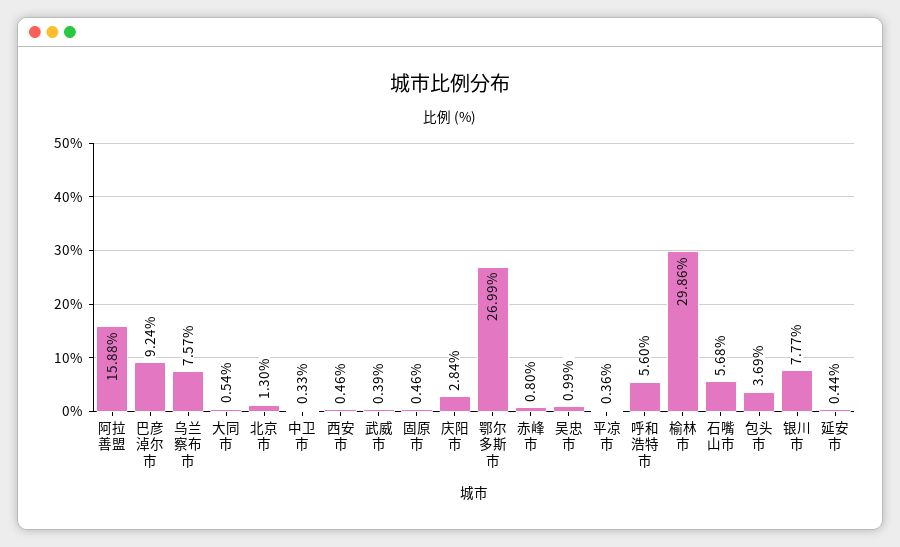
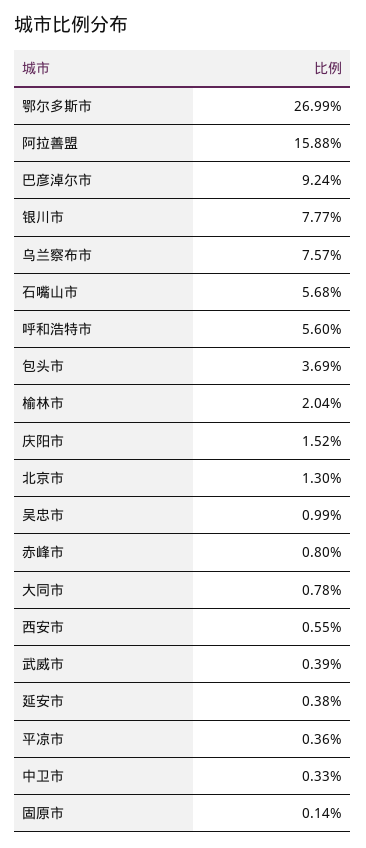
大同市: 0.54 -> 0.78
西安市: 0.46 -> 0.55
固原市: 0.46 -> 0.14
庆阳市: 2.84 -> 1.52
榆林市: 29.86 -> 2.04
延安市: 0.44 -> 0.38

